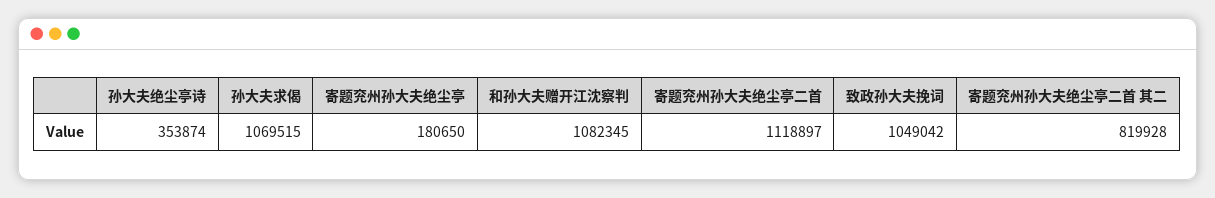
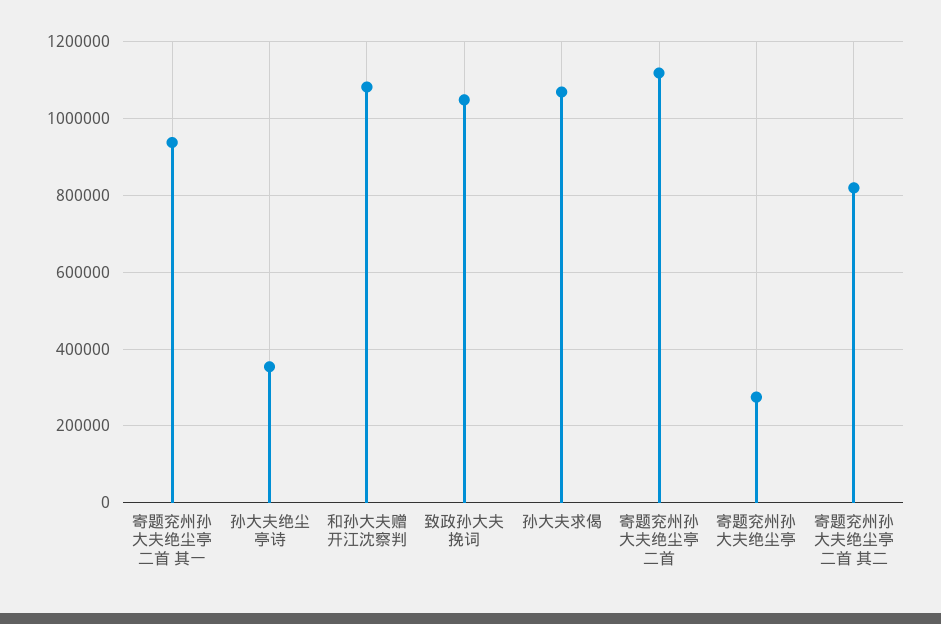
寄题兖州孙大夫绝尘亭: 180650 -> 280000
寄题兖州孙大夫绝尘亭二首 其一: none -> 940000

